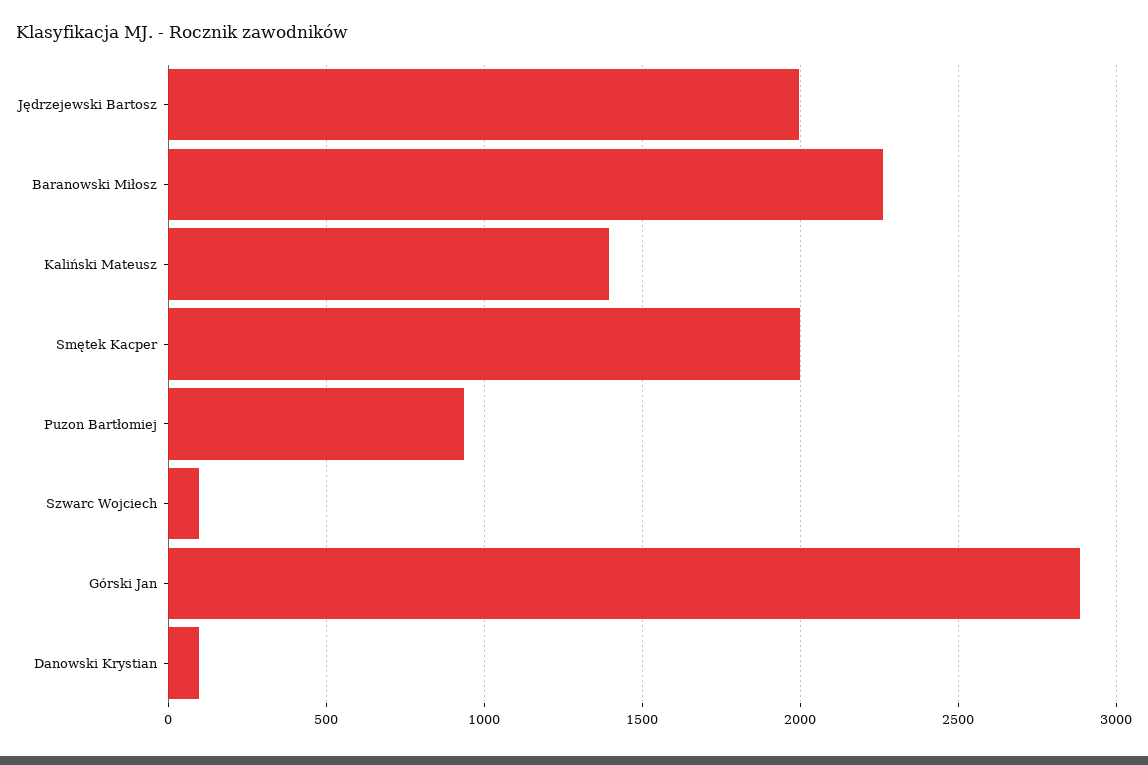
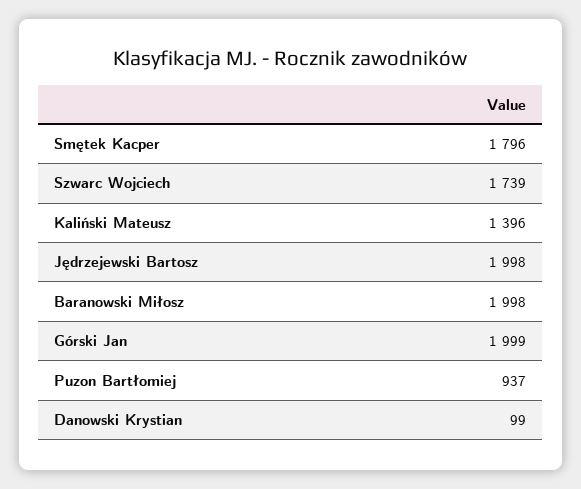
Baranowski Miłosz: 2250 -> 1998
Smętek Kacper: 2000 -> 1796
Szwarc Wojciech: 100 -> 1739
Górski Jan: 2900 -> 1999

